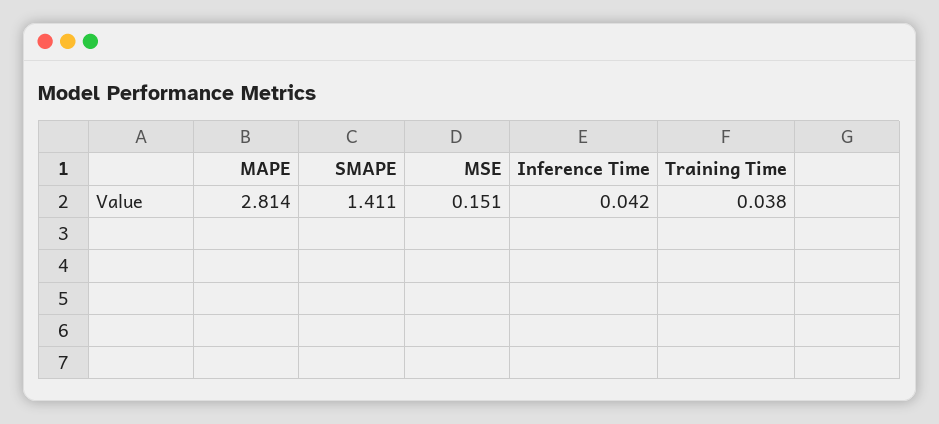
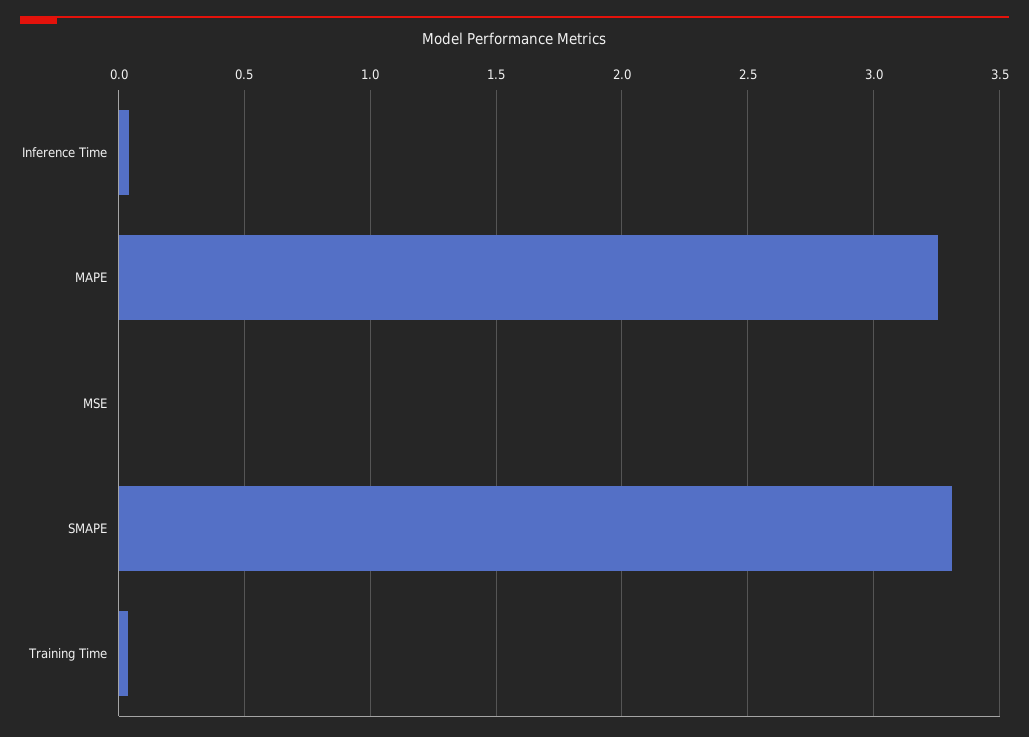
MAPE: 2.814 -> 3.25
SMAPE: 1.411 -> 3.3
MSE: 0.151 -> 0

